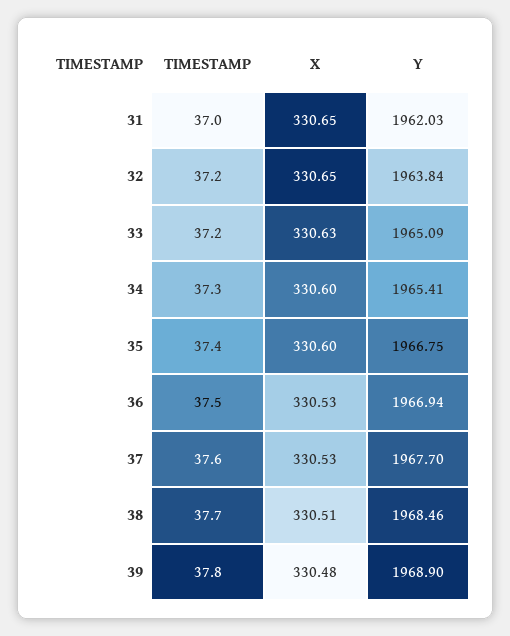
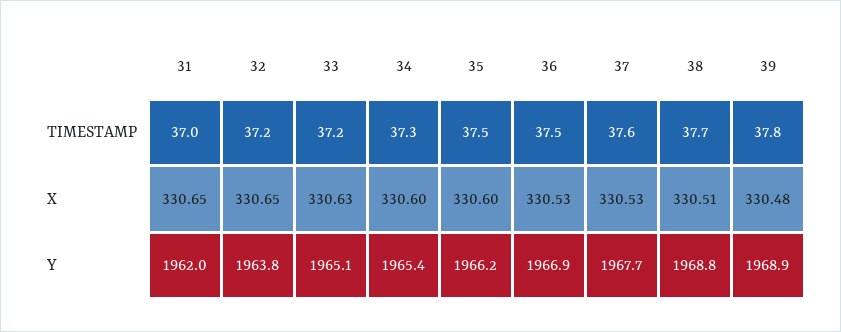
TIMESTAMP, 35: 37.4 -> 37.5
Y, 35: 1966.75 -> 1966.2
Y, 38: 1968.46 -> 1968.8

